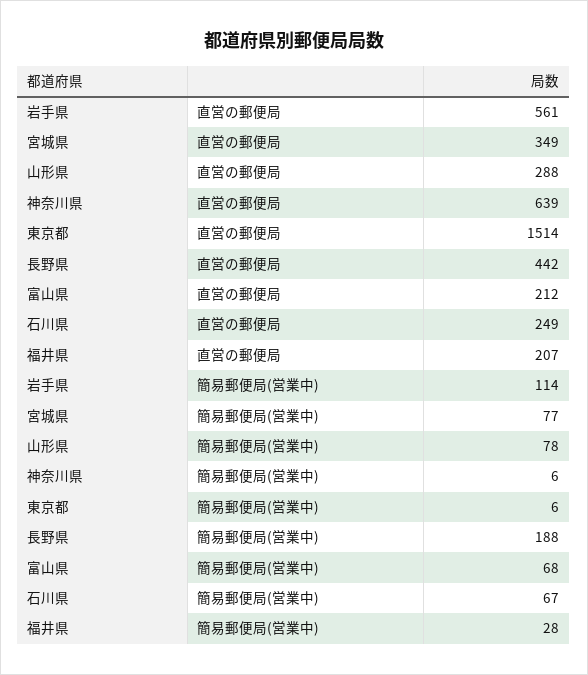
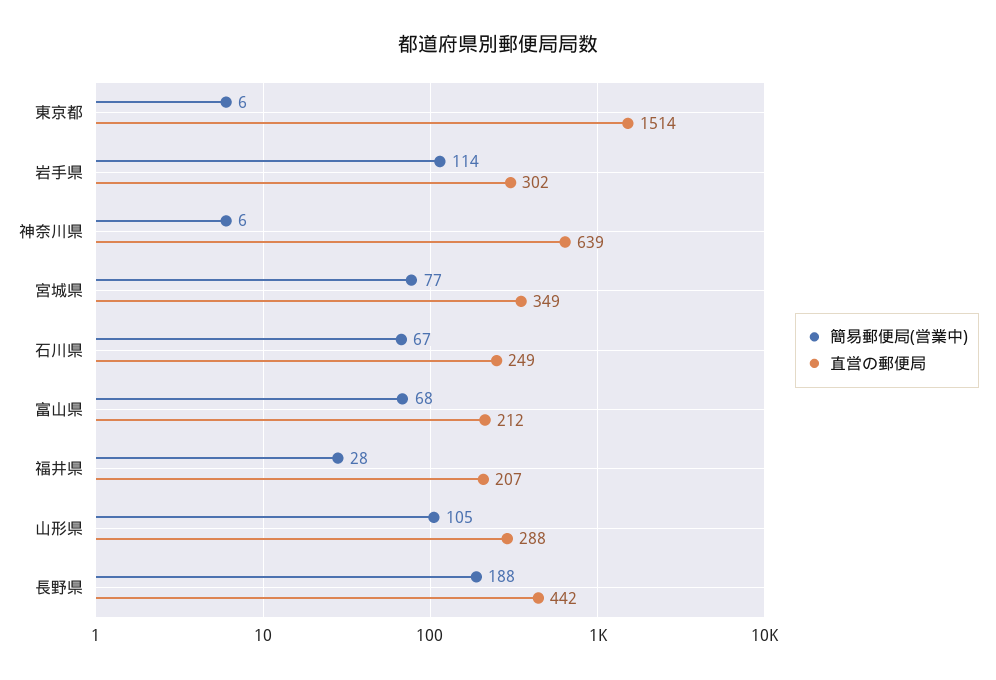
直営の郵便局, 岩手県: 561 -> 302
簡易郵便局(営業中), 山形県: 78 -> 105

